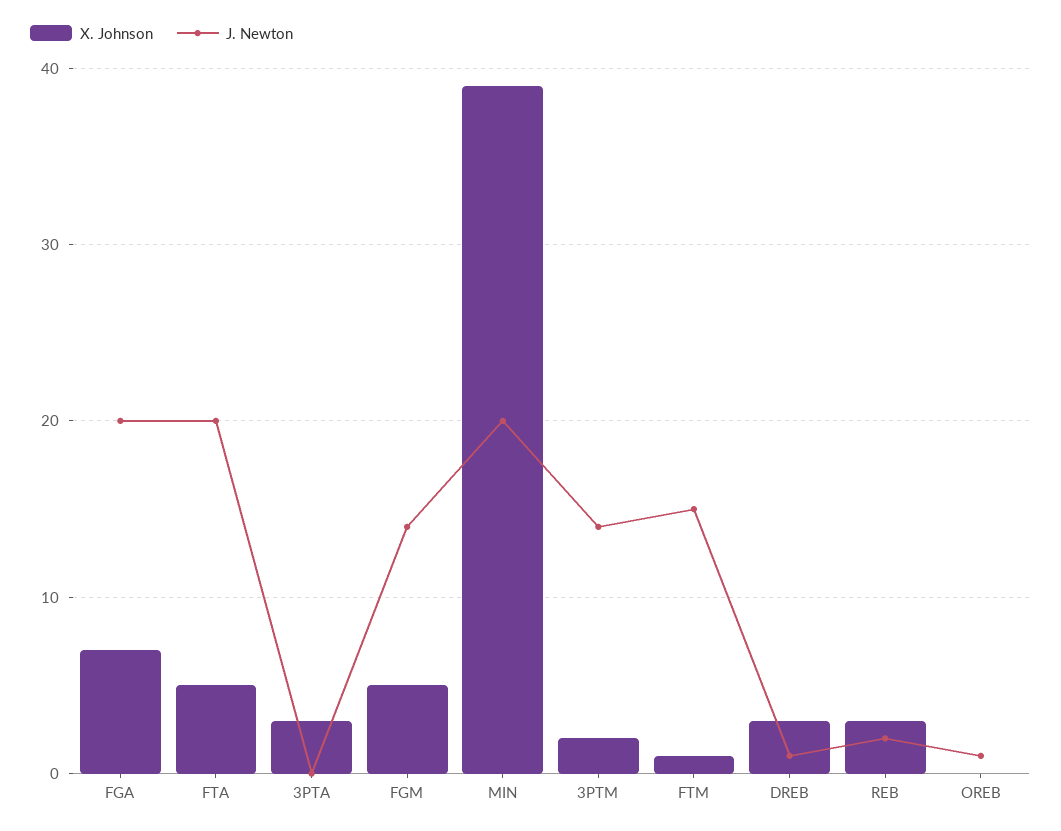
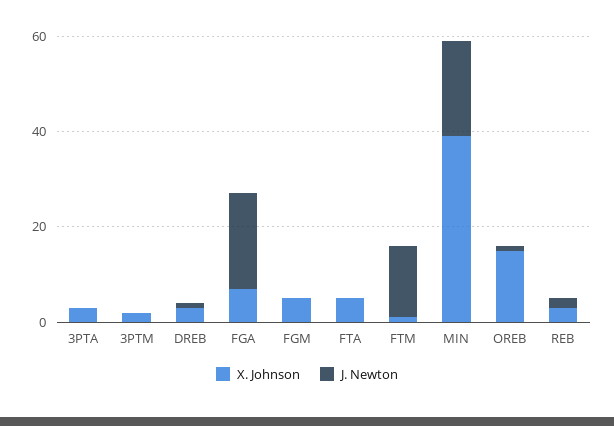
J. Newton, FTA: 20 -> 0
J. Newton, FGM: 14 -> 0
J. Newton, 3PTM: 14 -> 0
X. Johnson, OREB: 0 -> 15

